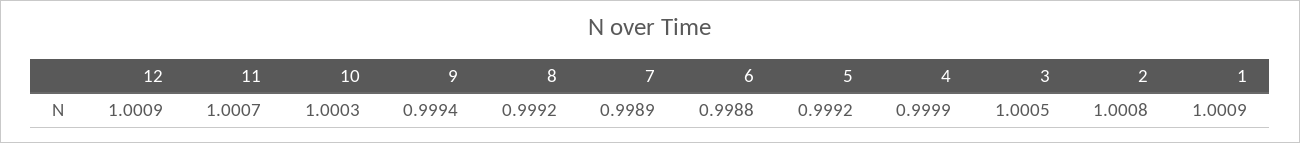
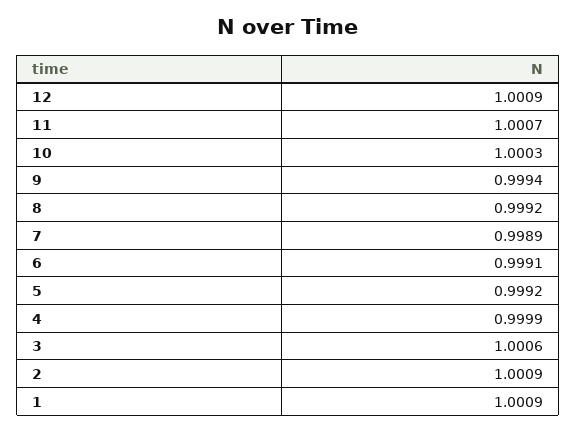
6: 0.9988 -> 0.9991
3: 1.0005 -> 1.0006
2: 1.0008 -> 1.0009

